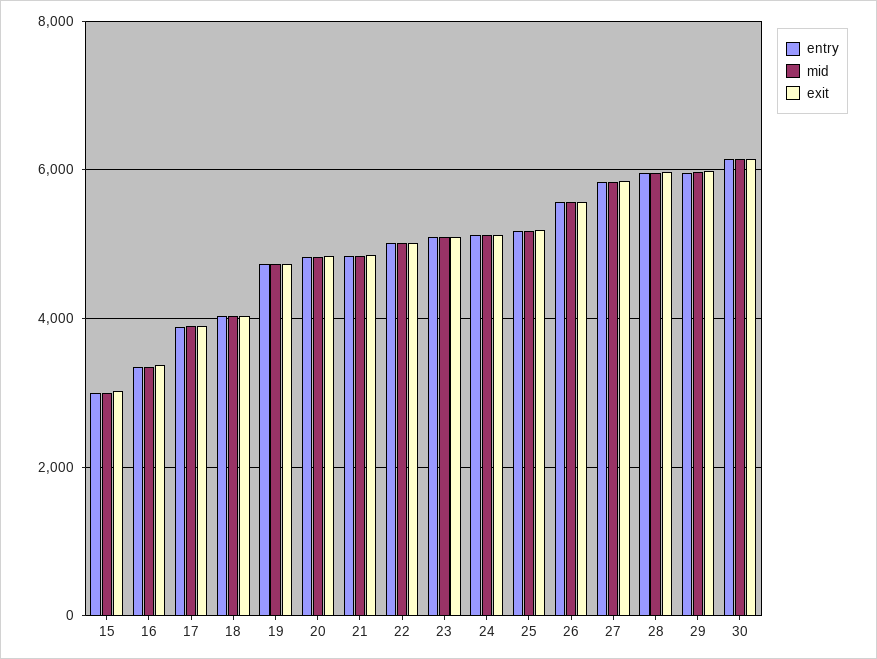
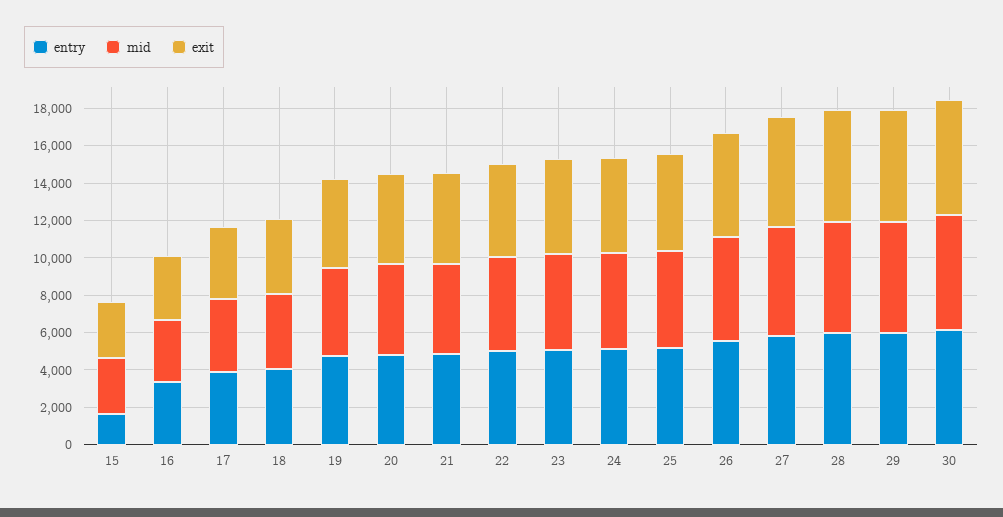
entry, 15: 3000 -> 1500

